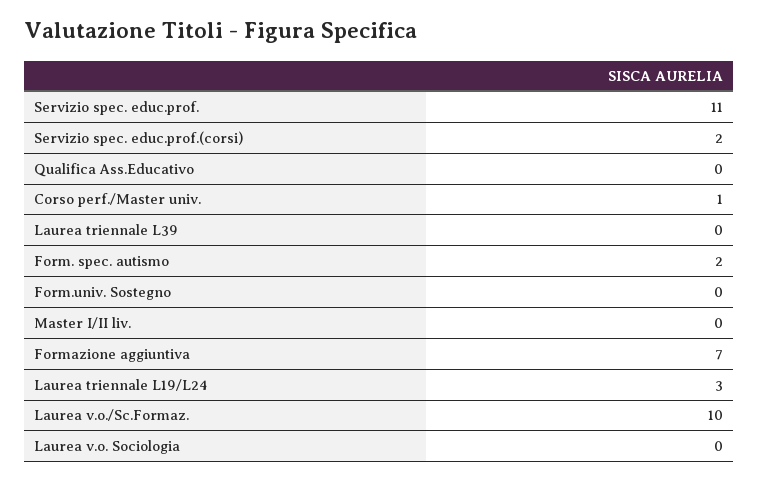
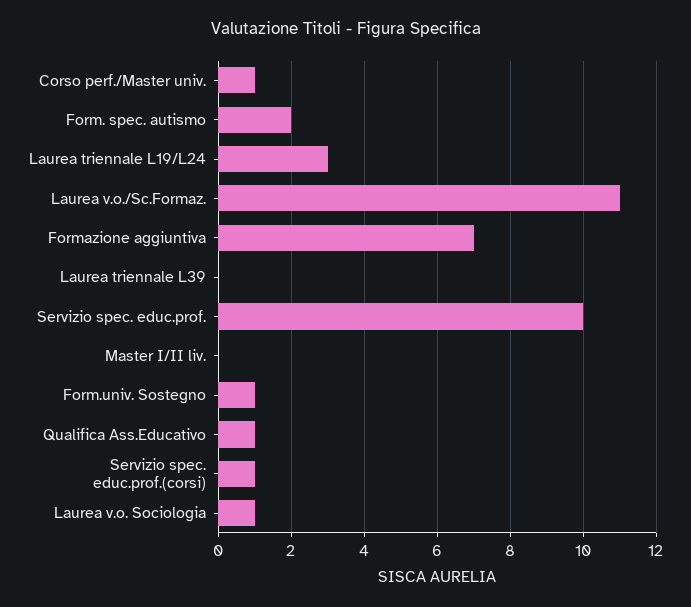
Servizio spec. educ.prof.: 11 -> 10
Servizio spec. educ.prof.(corsi): 2 -> 1
Qualifica Ass.Educativo: 0 -> 1
Form.univ. Sostegno: 0 -> 1
Laurea v.o./Sc.Formaz.: 10 -> 11
Laurea v.o. Sociologia: 0 -> 1

